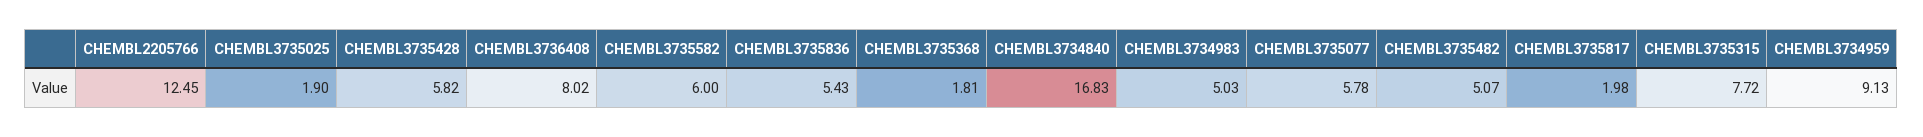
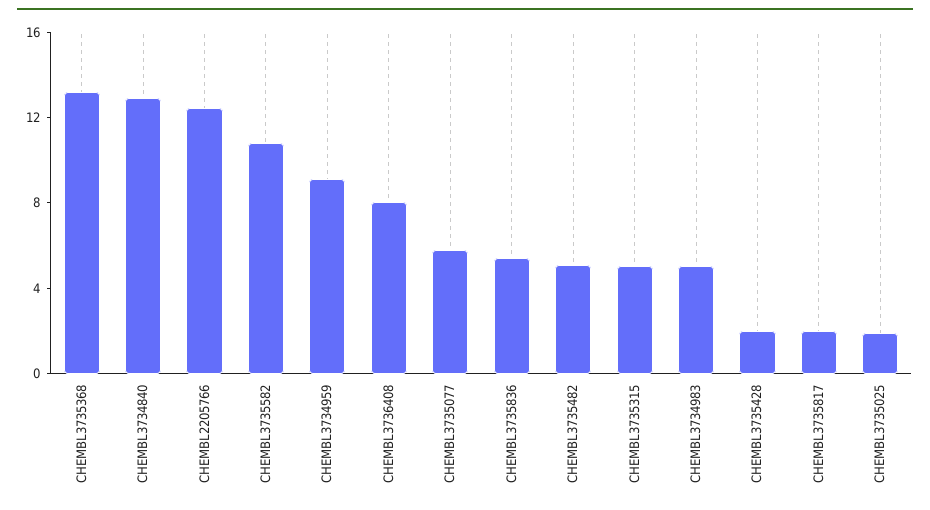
CHEMBL3735428: 5.82 -> 2
CHEMBL3735582: 6 -> 11
CHEMBL3735368: 1.81 -> 13
CHEMBL3734840: 16.83 -> 13
CHEMBL3735315: 7.72 -> 5

